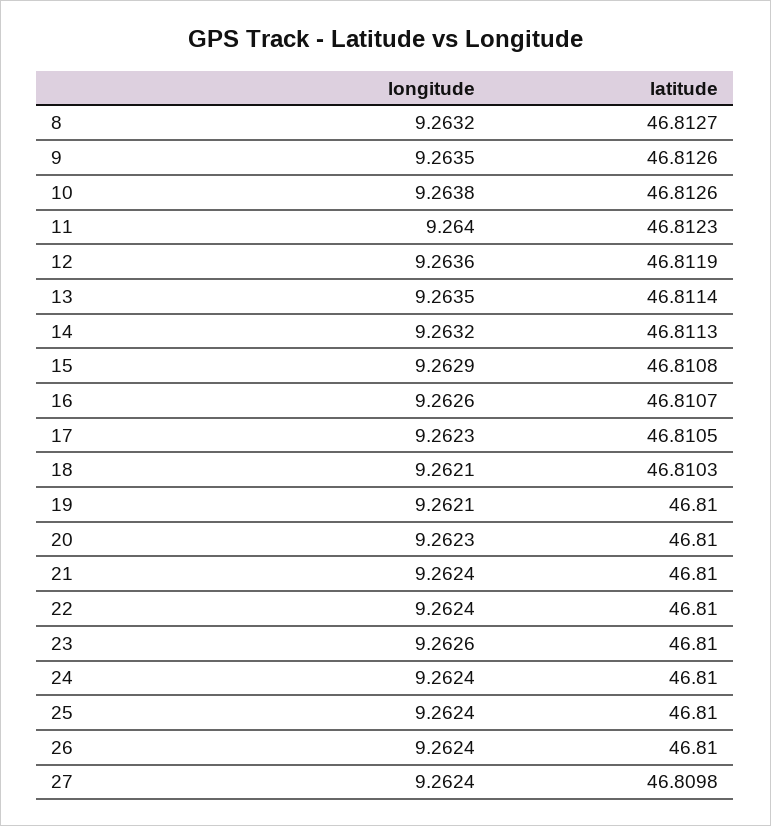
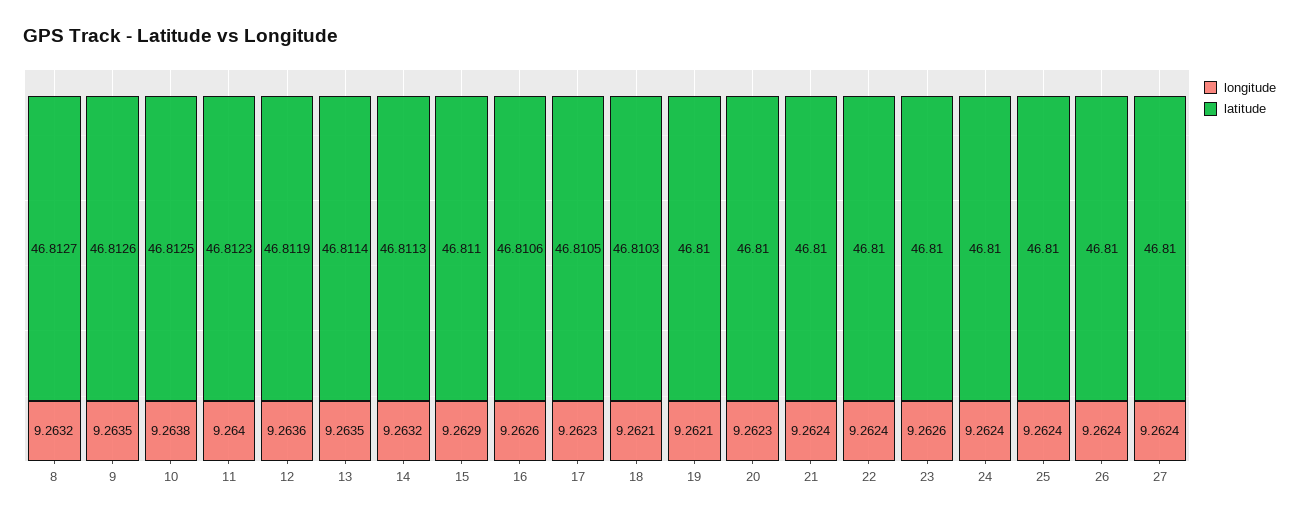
latitude, 10: 46.8126 -> 46.8125
latitude, 15: 46.8108 -> 46.811
latitude, 16: 46.8107 -> 46.8106
latitude, 27: 46.8098 -> 46.81

